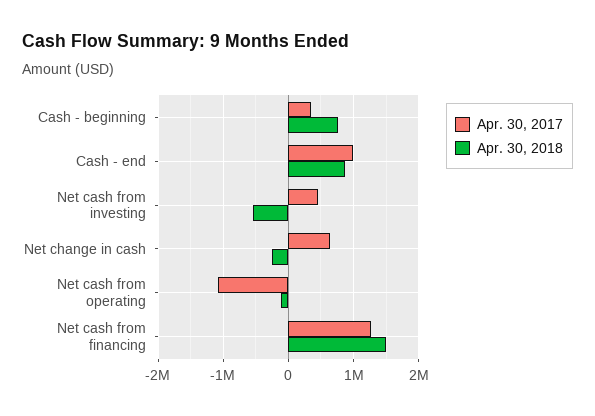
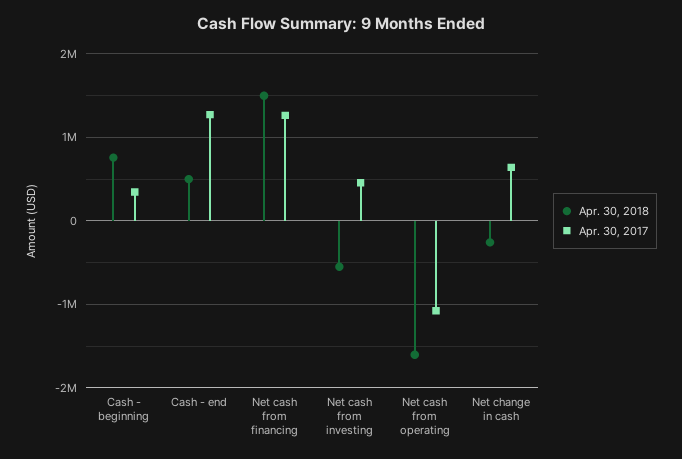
Apr. 30, 2017, Cash - end: 1000000 -> 1300000
Apr. 30, 2018, Cash - end: 900000 -> 500000
Apr. 30, 2018, Net cash from operating: -100000 -> -1600000

